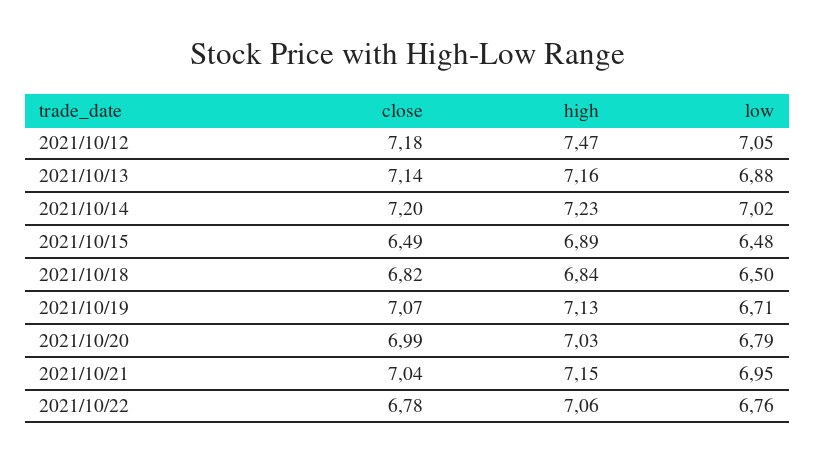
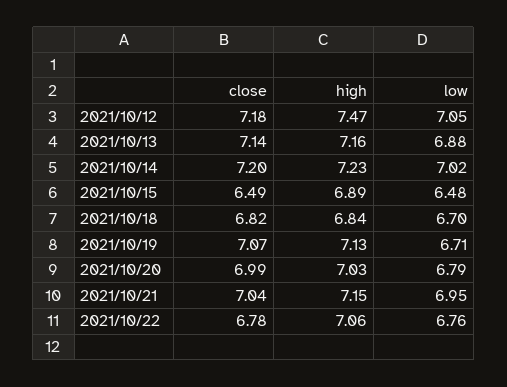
low, 2021/10/18: 6.5 -> 6.7

